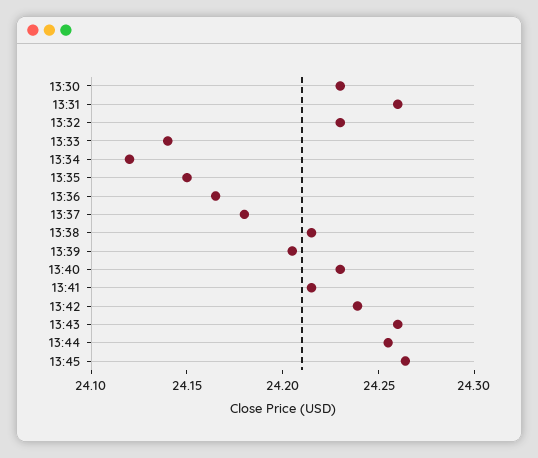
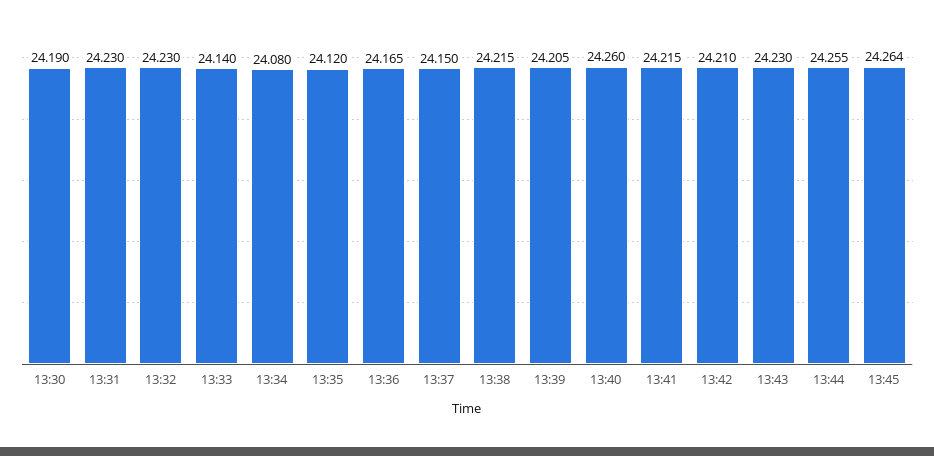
13:30: 24.23 -> 24.19
13:31: 24.26 -> 24.23
13:34: 24.12 -> 24.08
13:35: 24.15 -> 24.12
13:37: 24.18 -> 24.15
13:40: 24.23 -> 24.26
13:42: 24.24 -> 24.21
13:43: 24.26 -> 24.23

